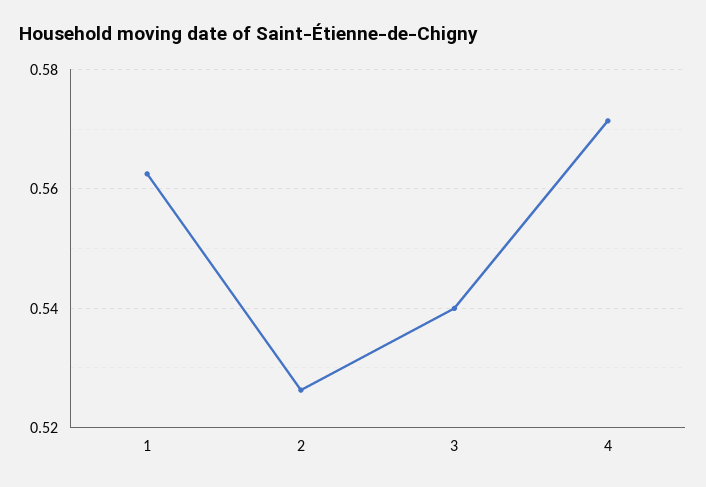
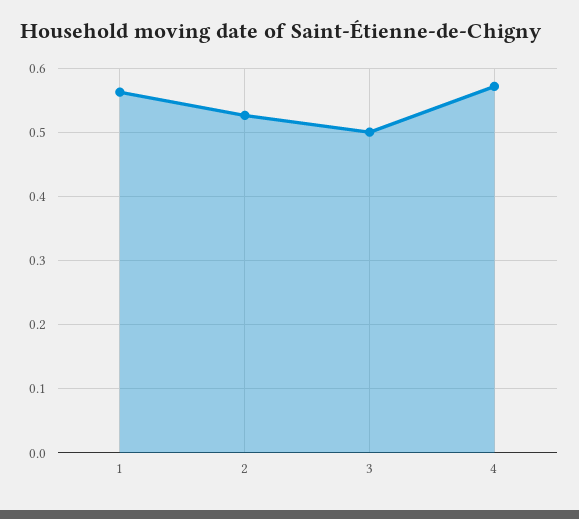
3: 0.54 -> 0.5

